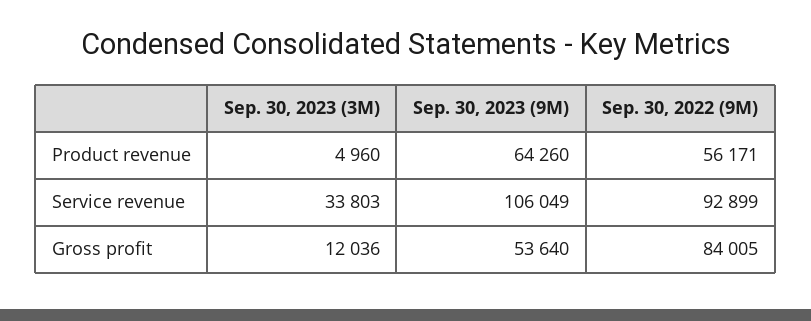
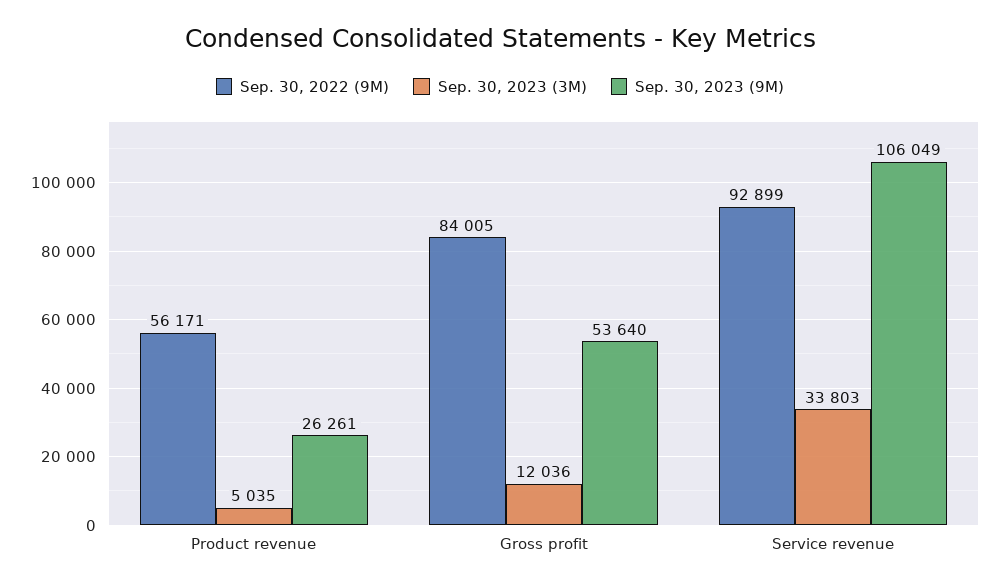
Sep. 30, 2023 (3M), Product revenue: 4960 -> 5035
Sep. 30, 2023 (9M), Product revenue: 64260 -> 26261

